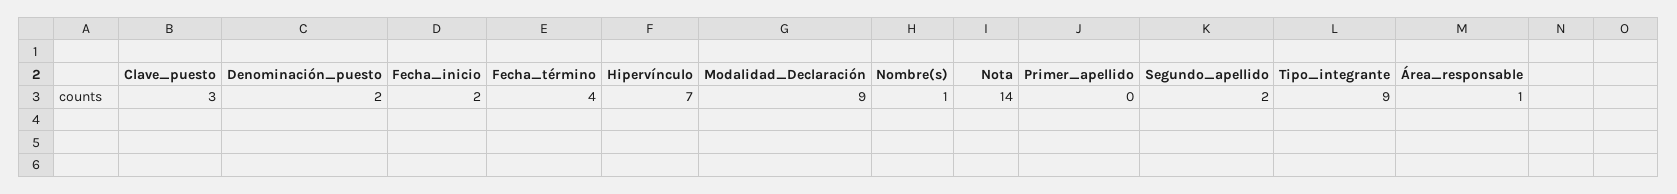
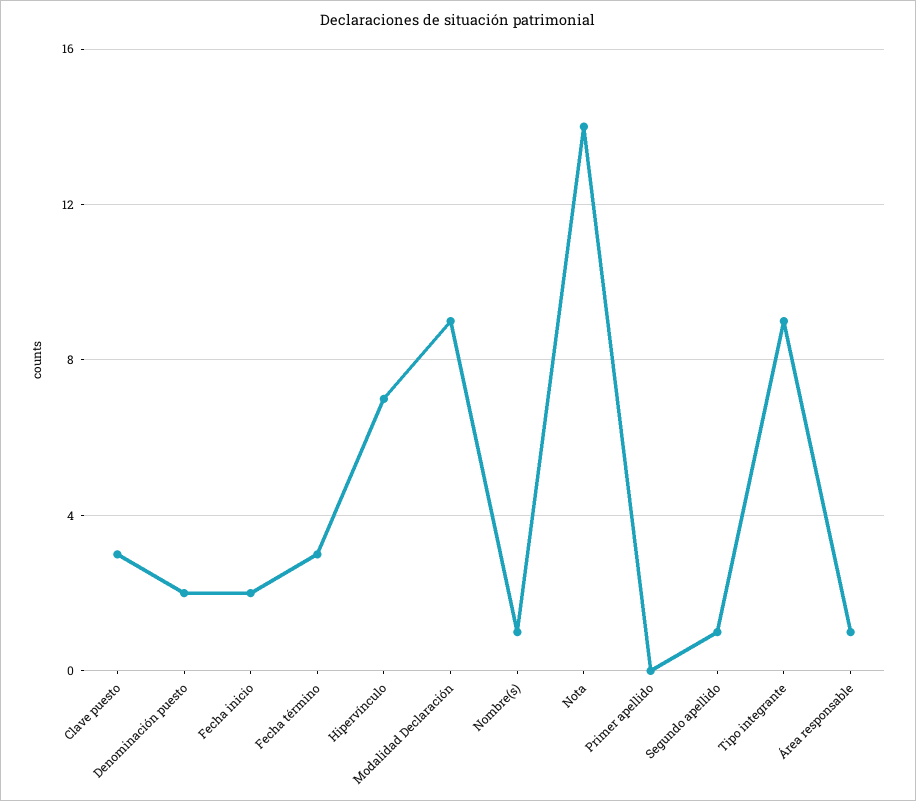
Fecha_término: 4 -> 3
Segundo_apellido: 2 -> 1

